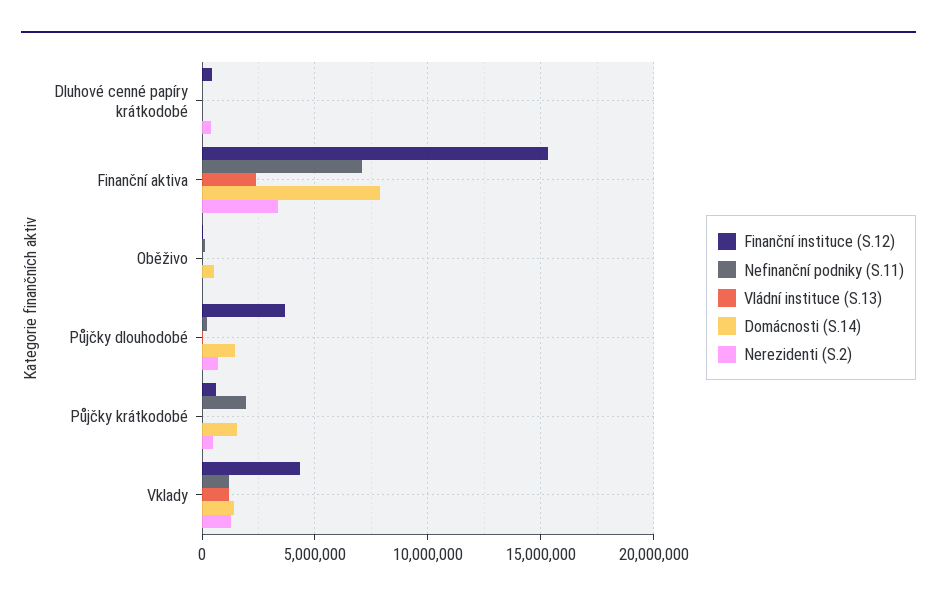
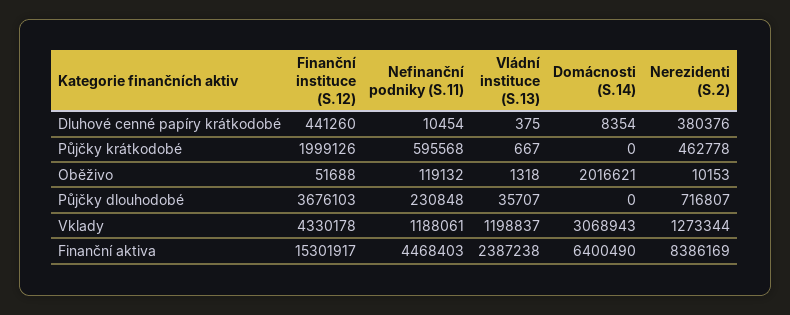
Nefinanční podniky (S.11), Finanční aktiva: 7000000 -> 4468403
Domácnosti (S.14), Finanční aktiva: 8000000 -> 6400490
Nerezidenti (S.2), Finanční aktiva: 3500000 -> 8386169
Domácnosti (S.14), Oběživo: 500000 -> 2016621
Domácnosti (S.14), Půjčky dlouhodobé: 1500000 -> 0
Finanční instituce (S.12), Půjčky krátkodobé: 500000 -> 1999126
Nefinanční podniky (S.11), Půjčky krátkodobé: 2000000 -> 595568
Domácnosti (S.14), Půjčky krátkodobé: 1500000 -> 0
Domácnosti (S.14), Vklady: 1500000 -> 3068943

